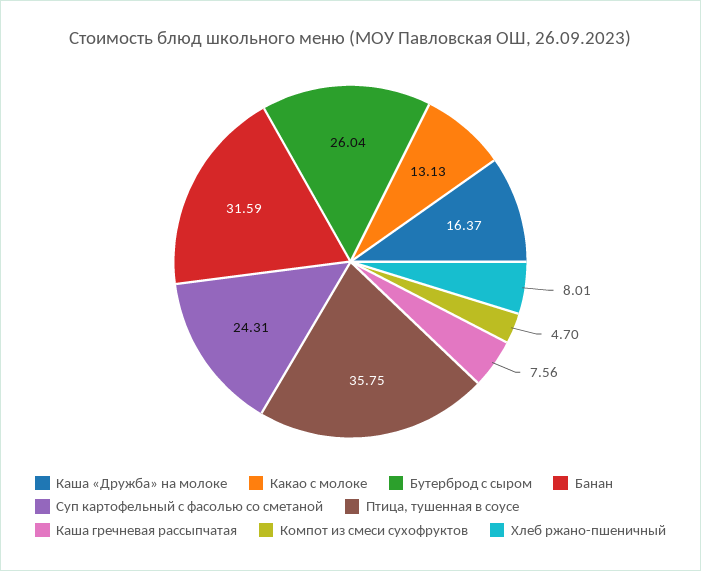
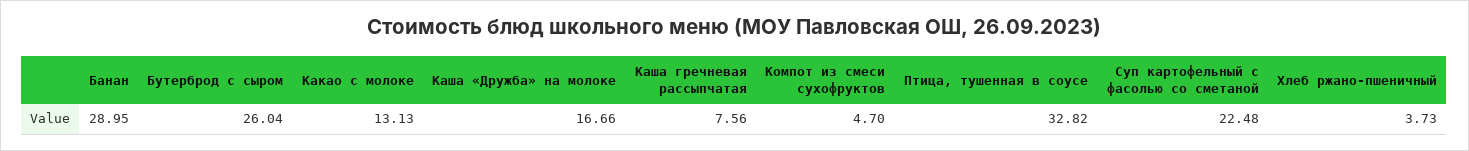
Каша «Дружба» на молоке: 16.37 -> 16.66
Банан: 31.59 -> 28.95
Суп картофельный с фасолью со сметаной: 24.31 -> 22.48
Птица, тушенная в соусе: 35.75 -> 32.82
Хлеб ржано-пшеничный: 8.01 -> 3.73

